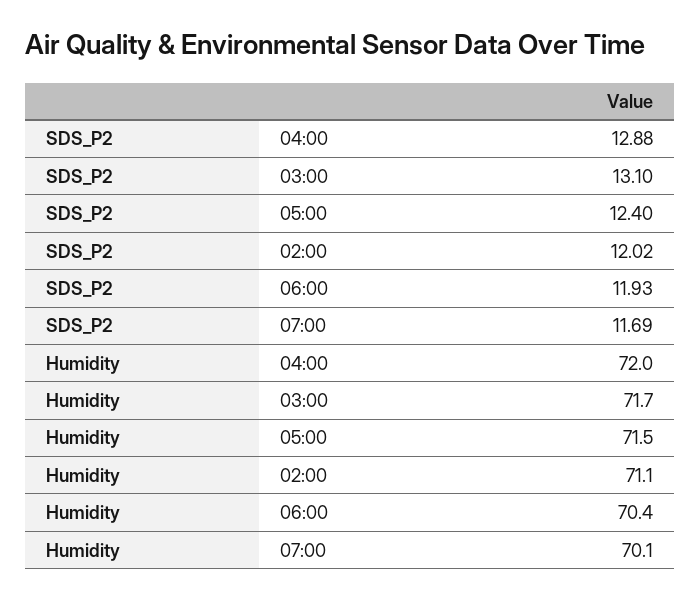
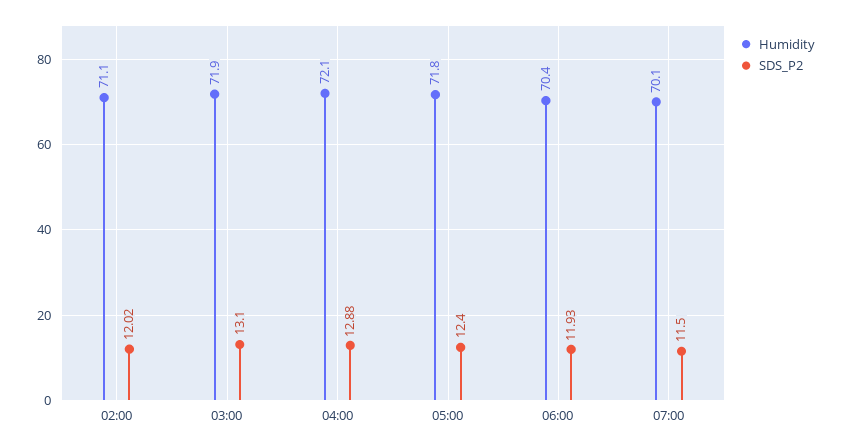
SDS_P2, 07:00: 11.69 -> 11.5
Humidity, 04:00: 72 -> 72.1
Humidity, 03:00: 71.7 -> 71.9
Humidity, 05:00: 71.5 -> 71.8

